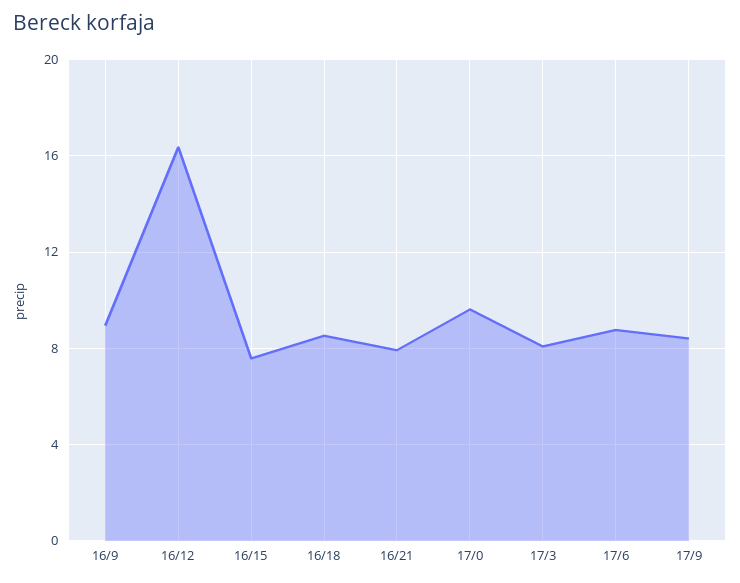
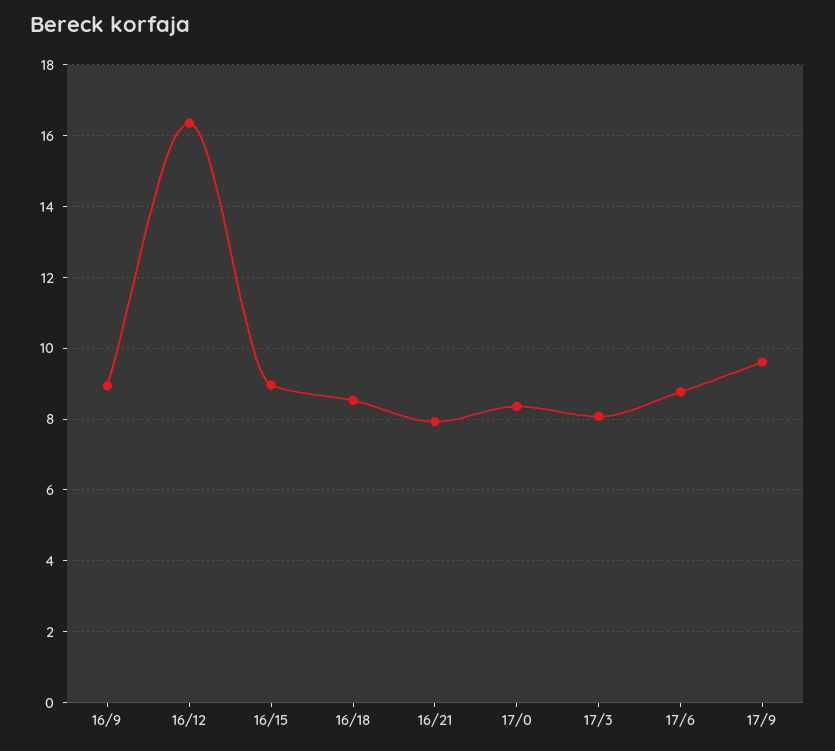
16/15: 7.5 -> 9
17/0: 9.5 -> 8.4
17/9: 8.5 -> 9.6

